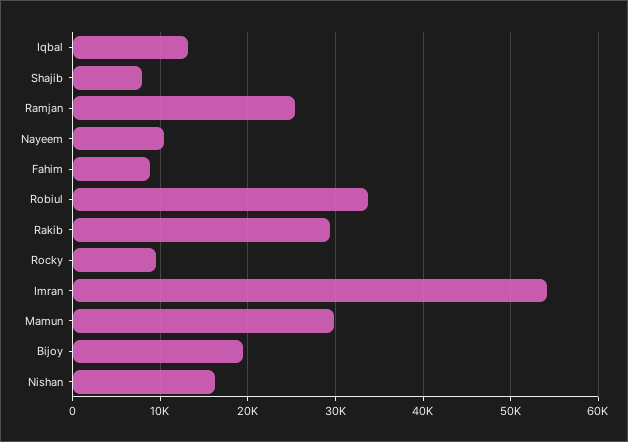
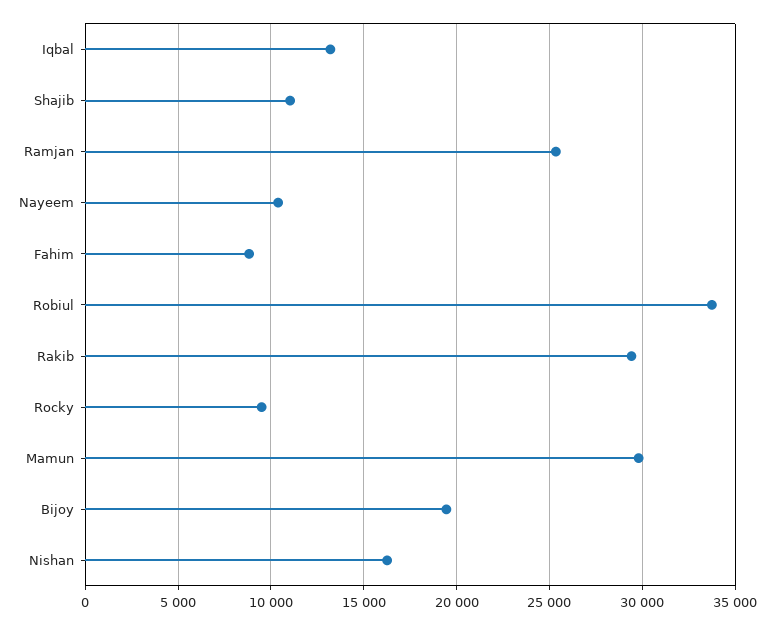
Shajib: 8000 -> 11000
Imran: 54000 -> none

